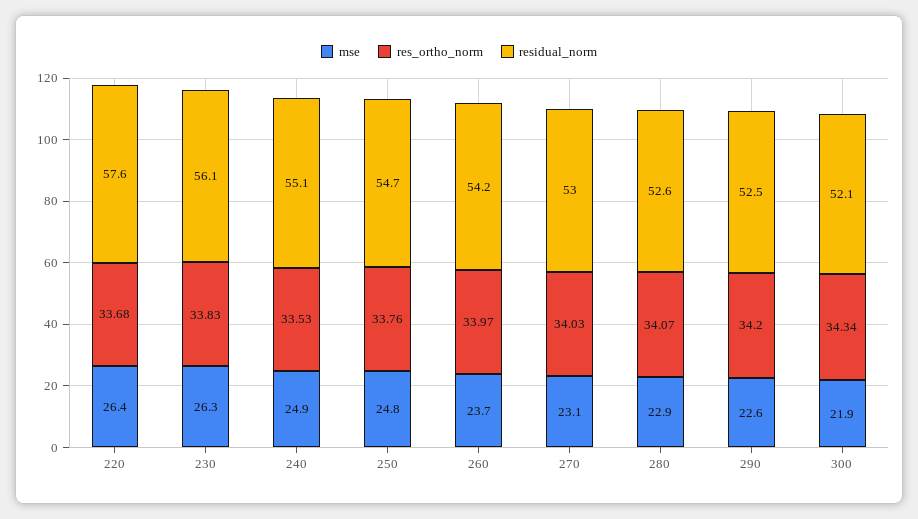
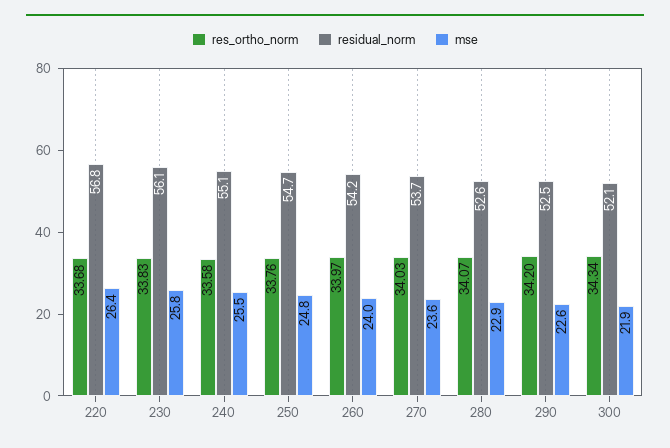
residual_norm, 220: 57.6 -> 56.8
mse, 230: 26.3 -> 25.8
mse, 240: 24.9 -> 25.5
res_ortho_norm, 240: 33.53 -> 33.58
mse, 260: 23.7 -> 24
mse, 270: 23.1 -> 23.6
residual_norm, 270: 53 -> 53.7

